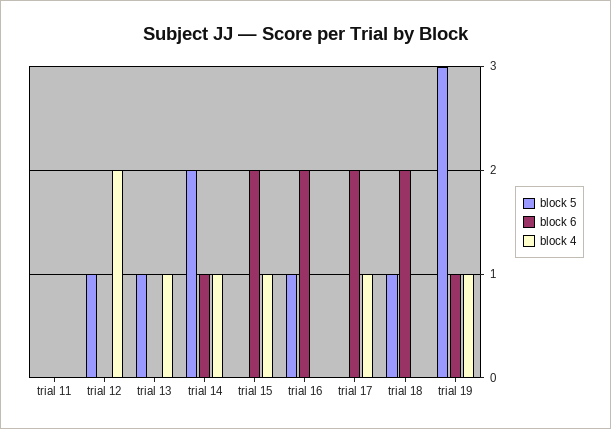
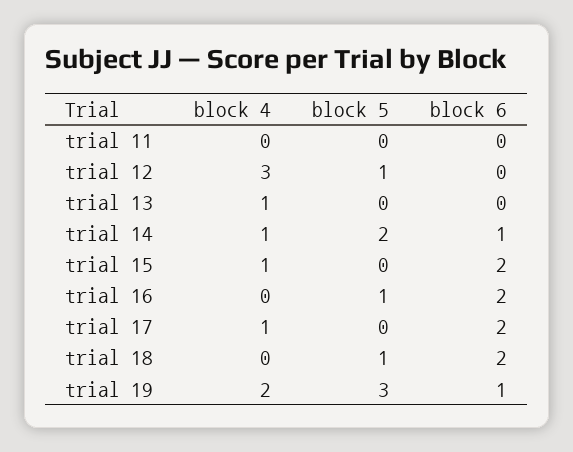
block 4, trial 12: 2 -> 3
block 5, trial 13: 1 -> 0
block 4, trial 19: 1 -> 2

